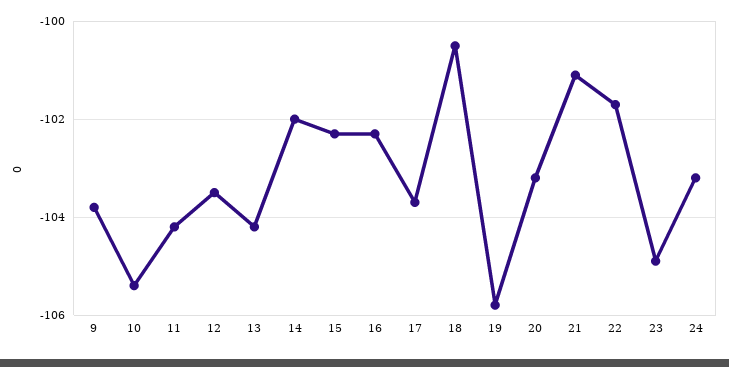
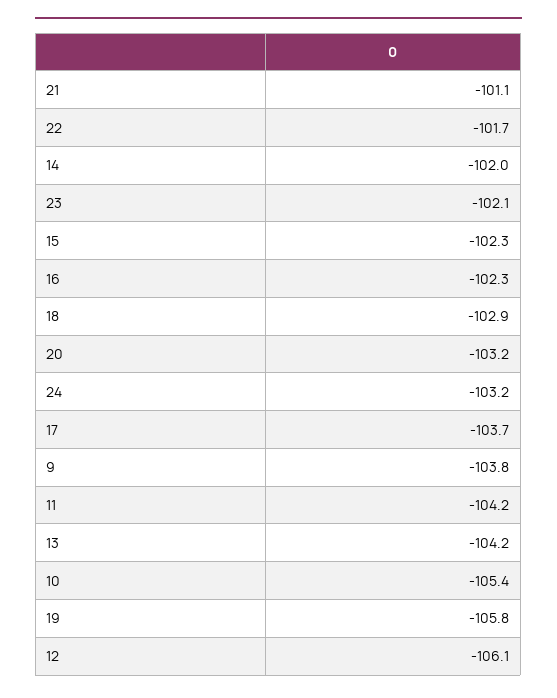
12: -103.5 -> -106.1
18: -100.5 -> -102.9
23: -105 -> -102.1

